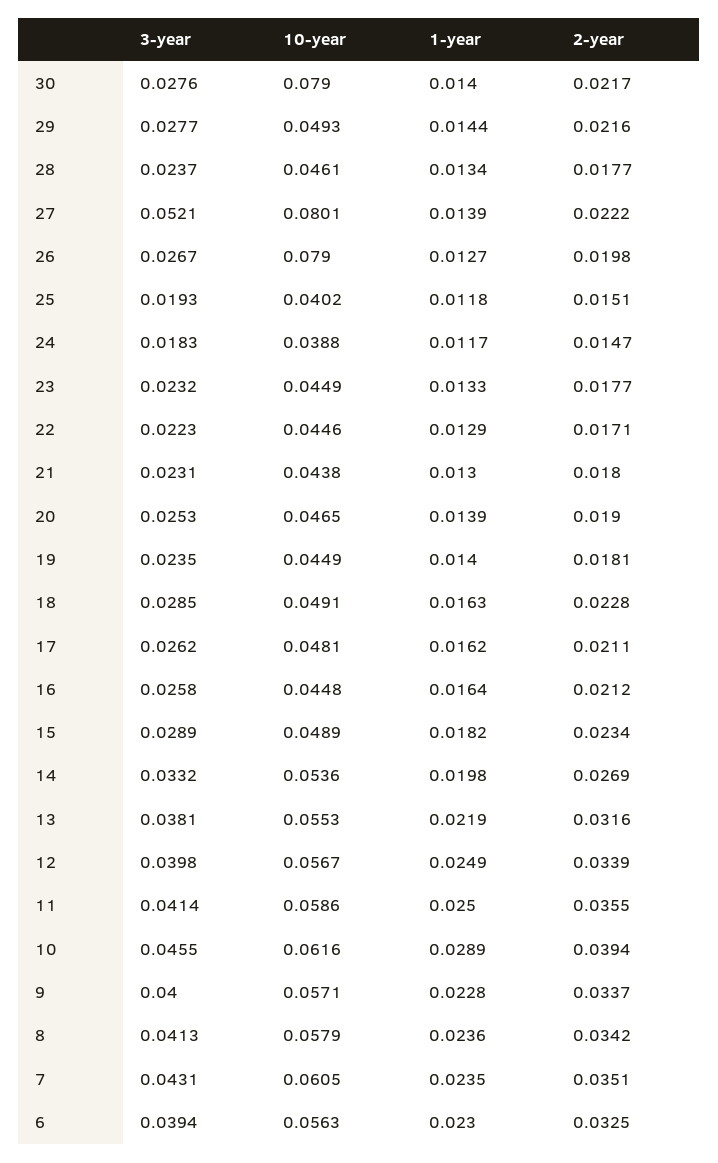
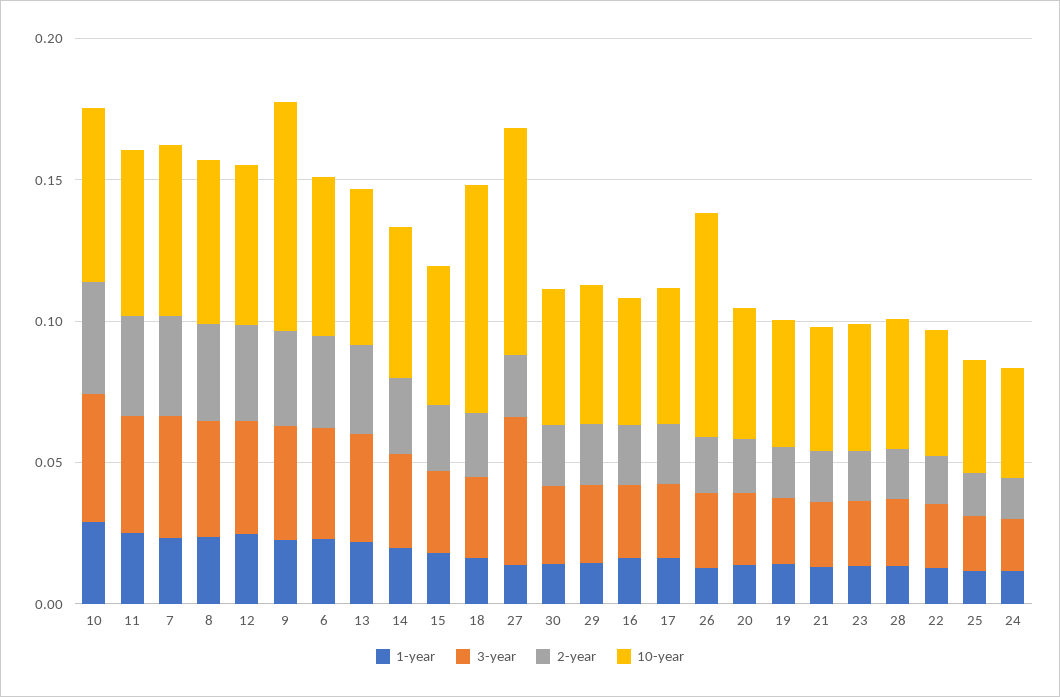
10-year, 30: 0.079 -> 0.05
10-year, 18: 0.0491 -> 0.08
10-year, 9: 0.0571 -> 0.08

